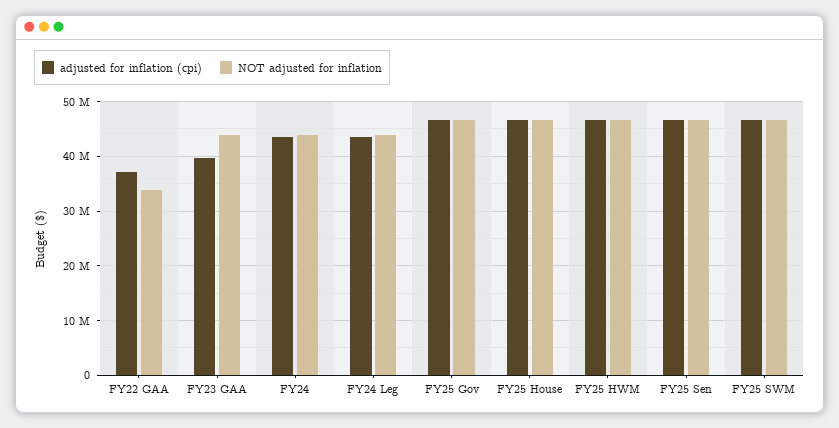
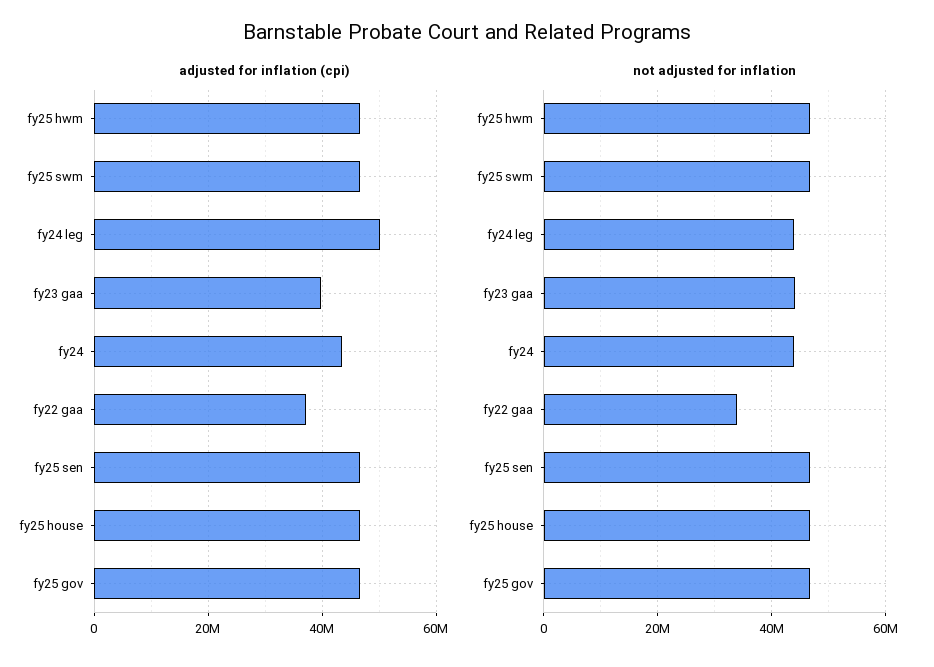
adjusted for inflation (cpi), FY24 Leg: 44000000 -> 50000000

